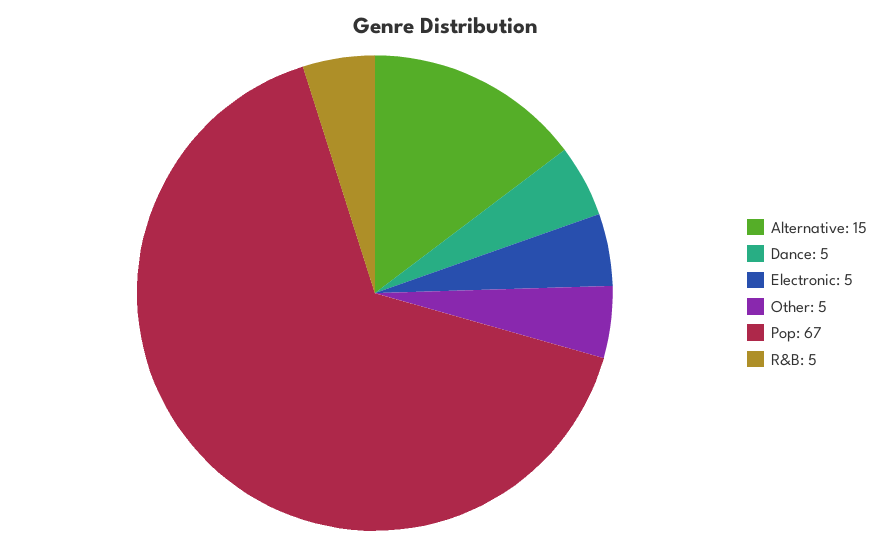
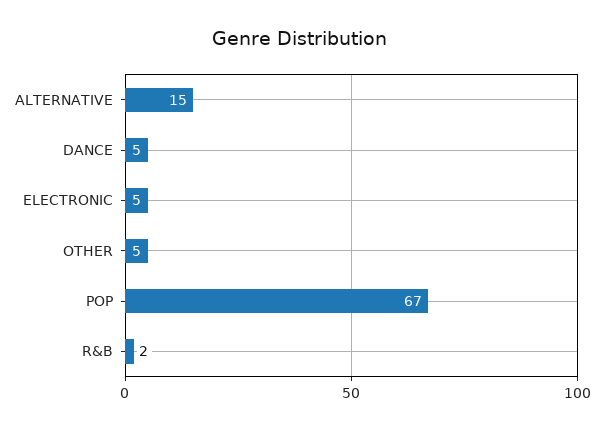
R&B: 5 -> 2

